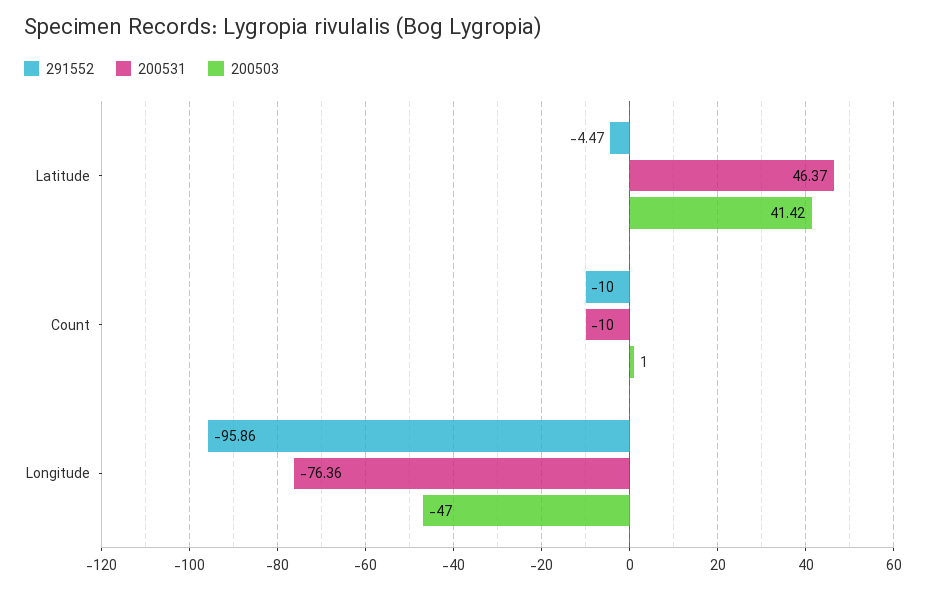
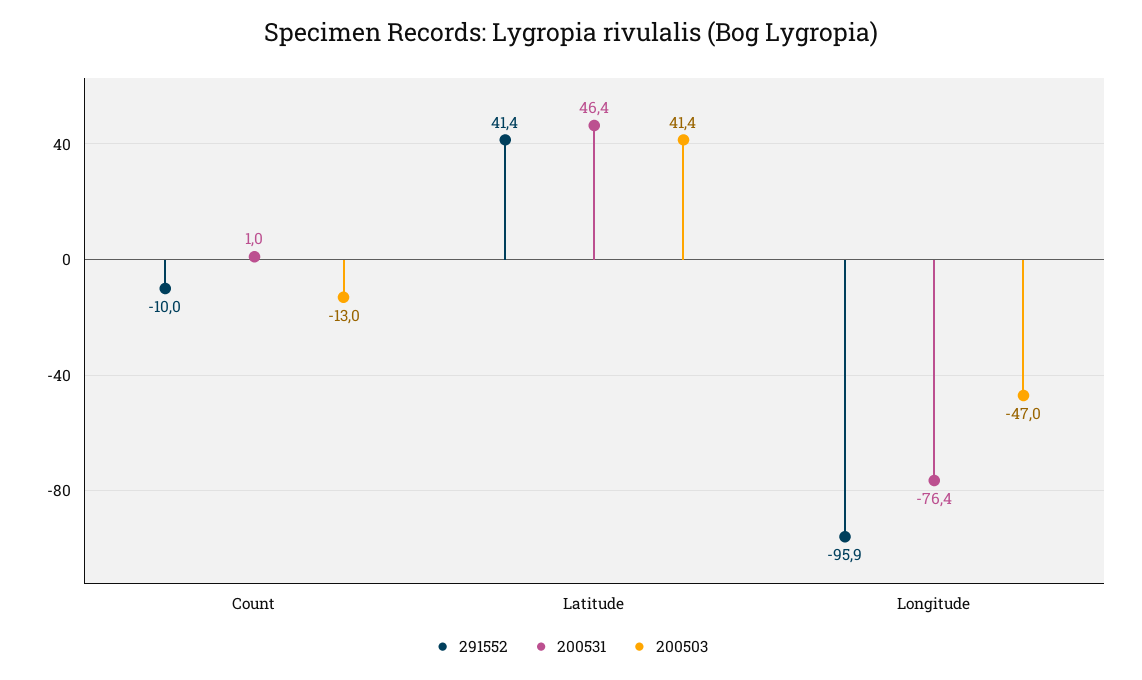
291552, Latitude: -4.47 -> 41.4
200531, Count: -10 -> 1
200503, Count: 1 -> -13

